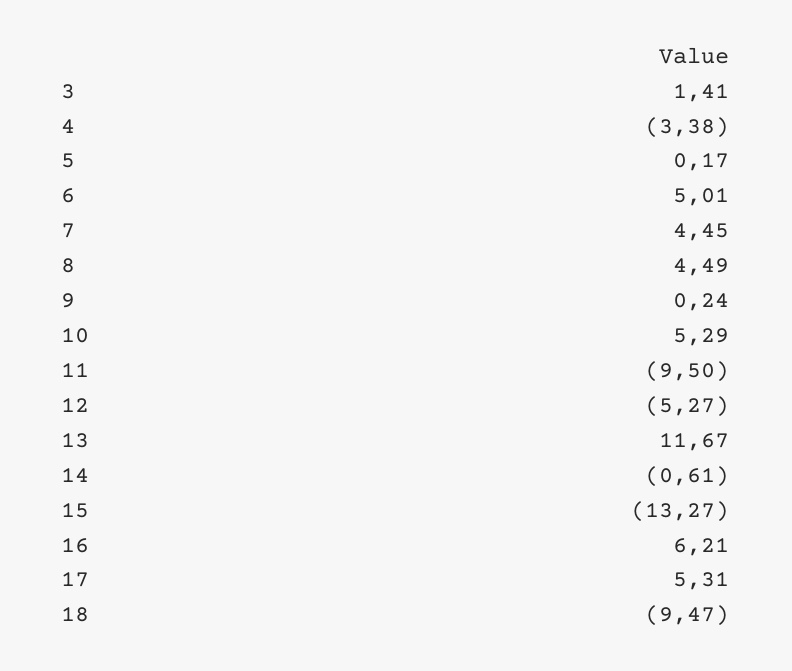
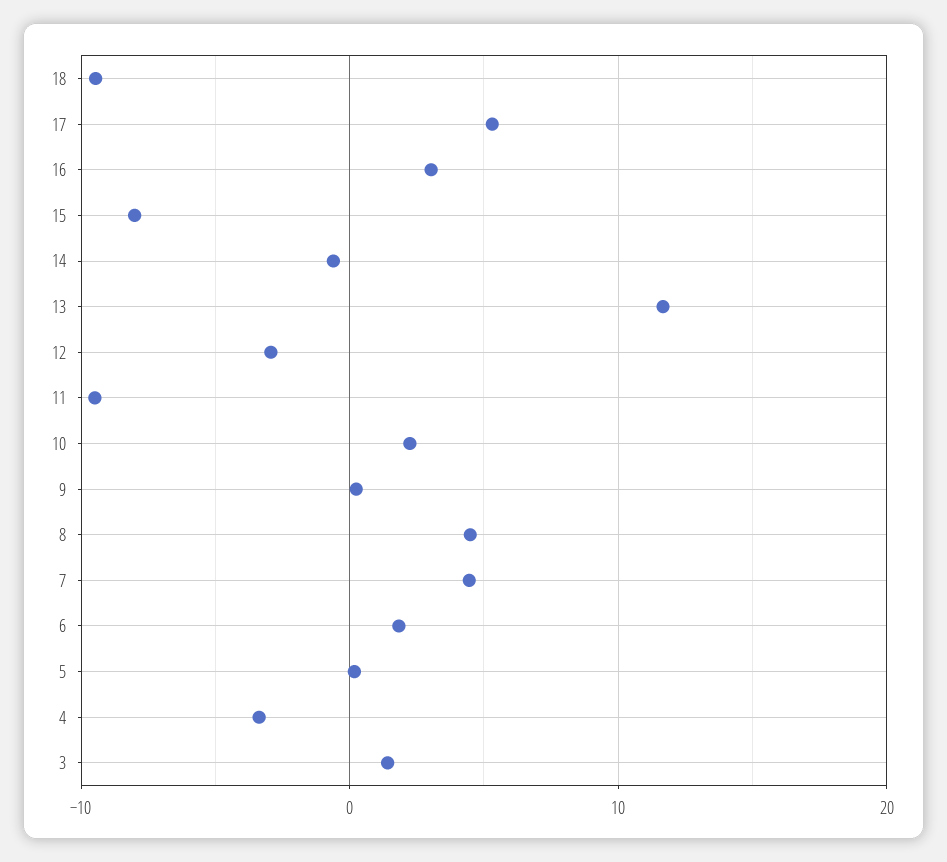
6: 5.01 -> 2
10: 5.29 -> 2
12: -5.27 -> -3
15: -13.27 -> -8
16: 6.21 -> 3

